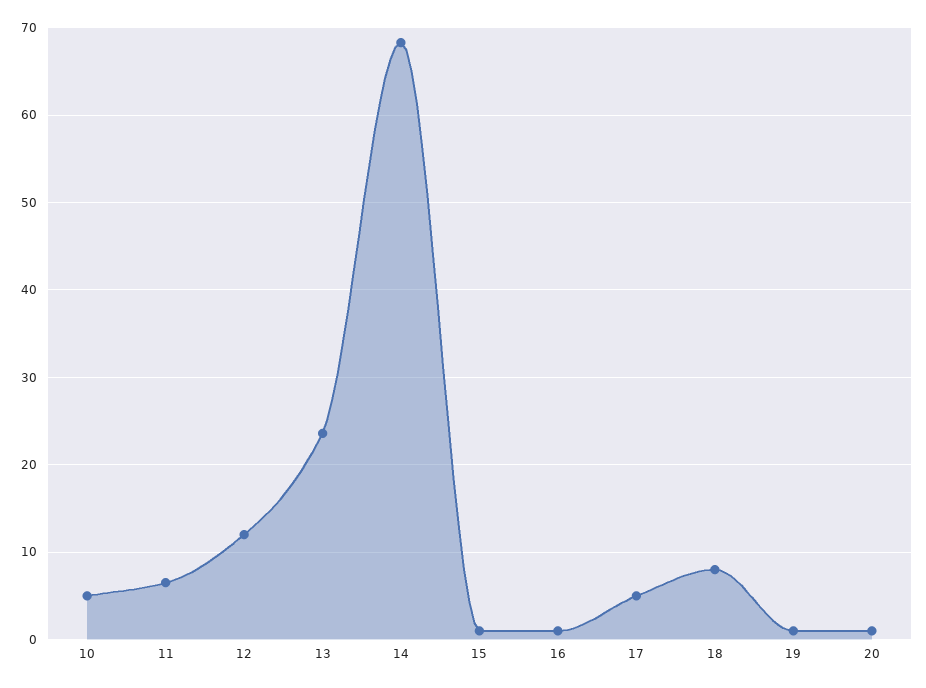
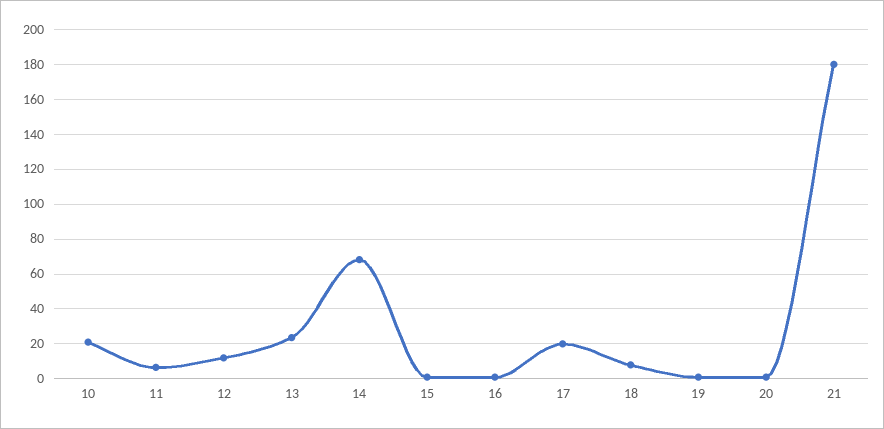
10: 5 -> 20
17: 5 -> 20
21: none -> 180

